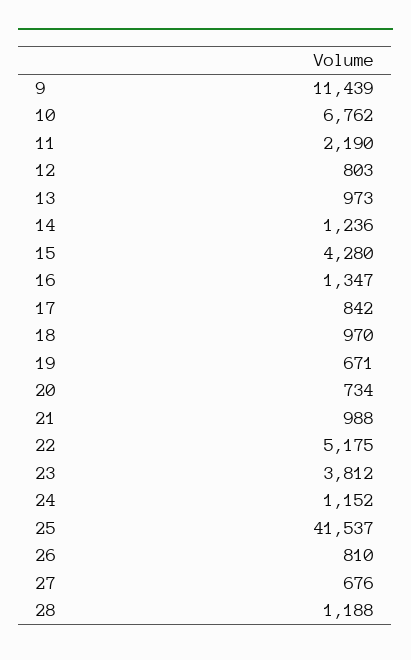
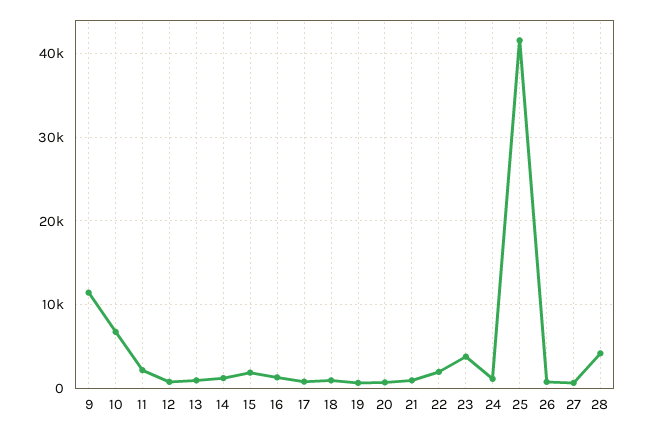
15: 4280 -> 2000
22: 5175 -> 2000
28: 1188 -> 4000

